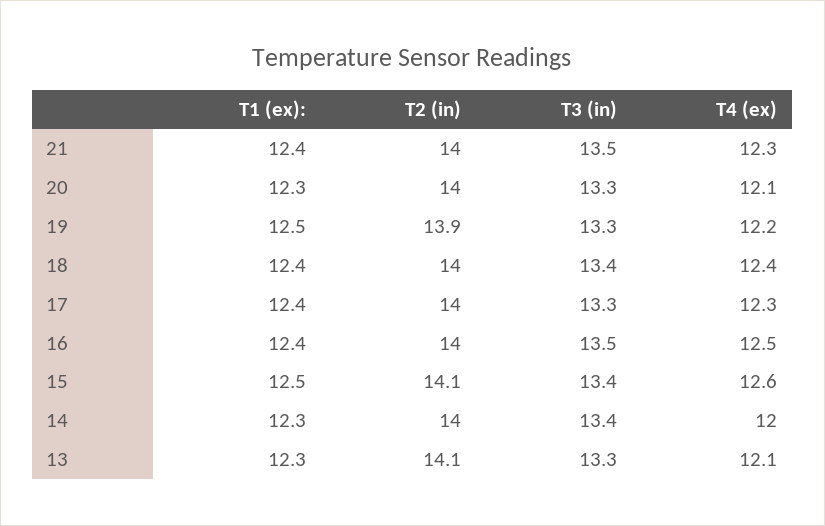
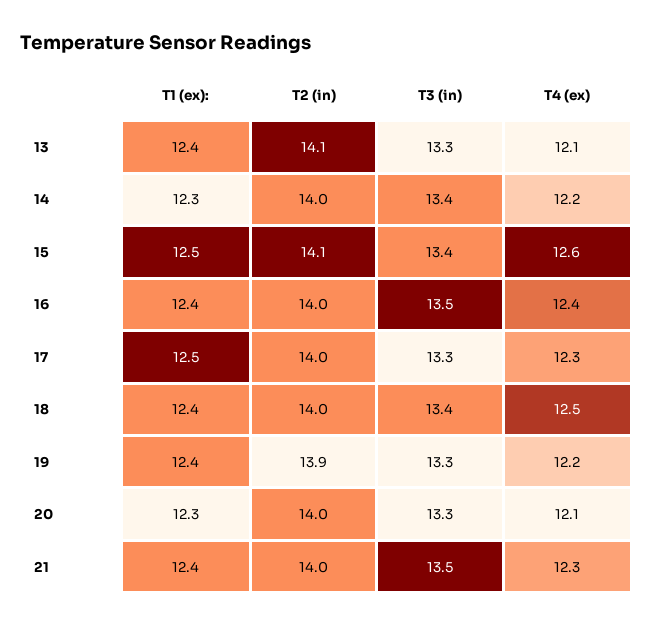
T1 (ex):, 19: 12.5 -> 12.4
T4 (ex), 18: 12.4 -> 12.5
T1 (ex):, 17: 12.4 -> 12.5
T4 (ex), 16: 12.5 -> 12.4
T4 (ex), 14: 12 -> 12.2
T1 (ex):, 13: 12.3 -> 12.4

